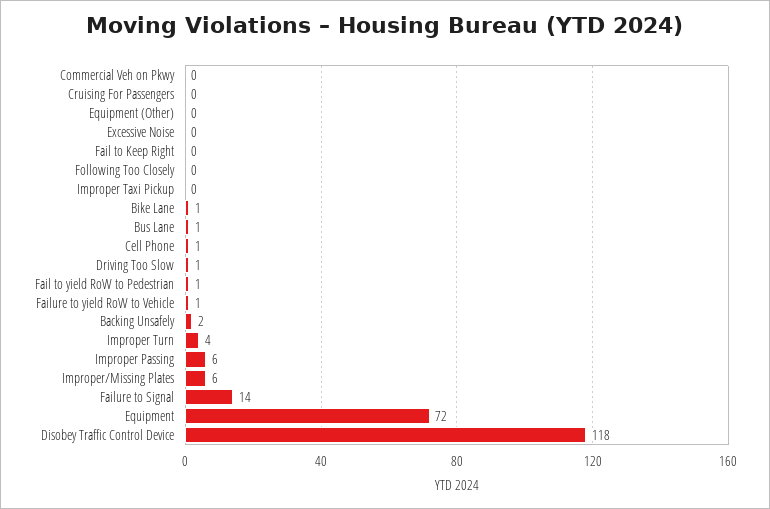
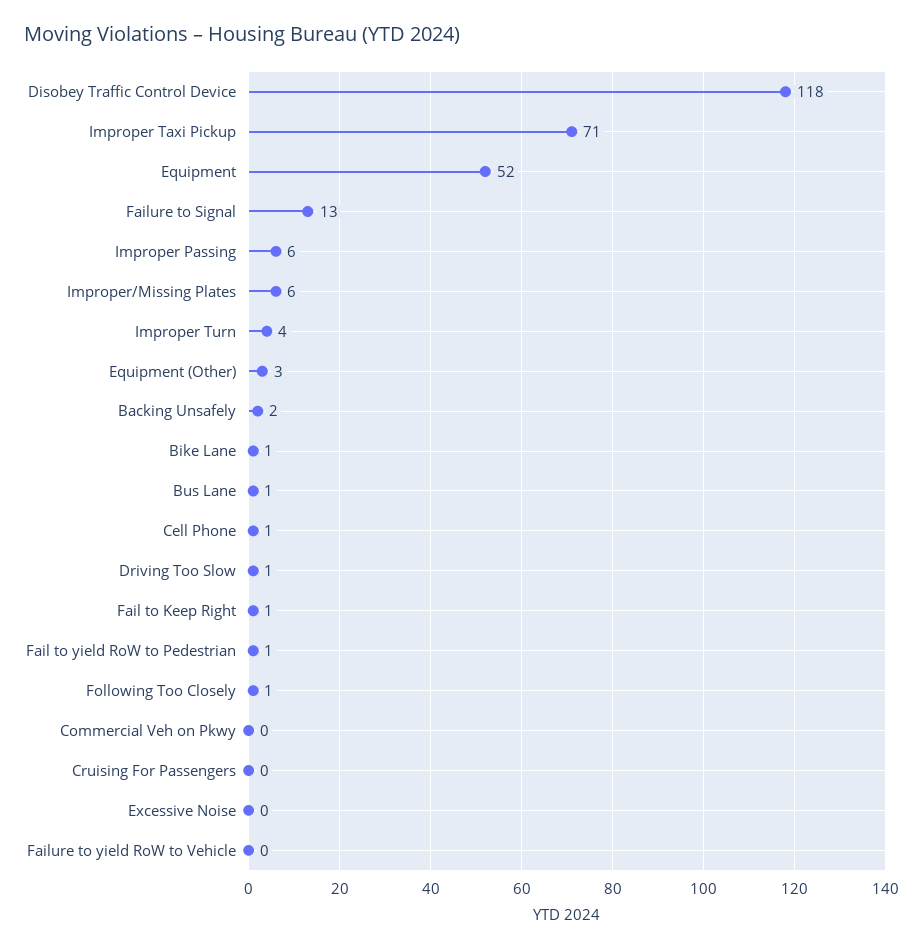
Equipment (Other): 0 -> 3
Fail to Keep Right: 0 -> 1
Following Too Closely: 0 -> 1
Improper Taxi Pickup: 0 -> 71
Failure to yield RoW to Vehicle: 1 -> 0
Failure to Signal: 14 -> 13
Equipment: 72 -> 52

